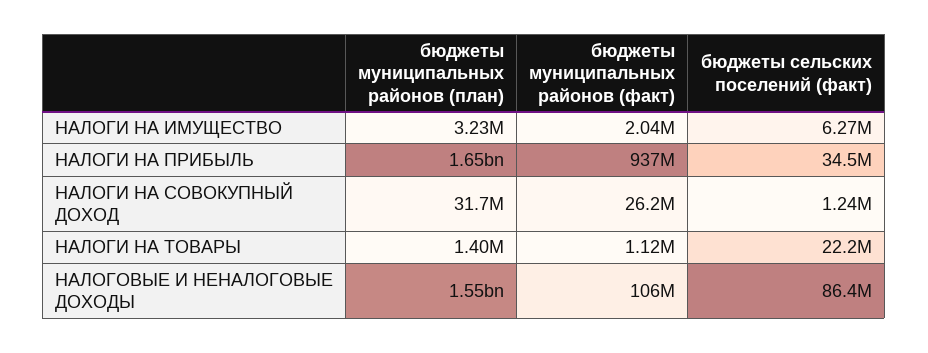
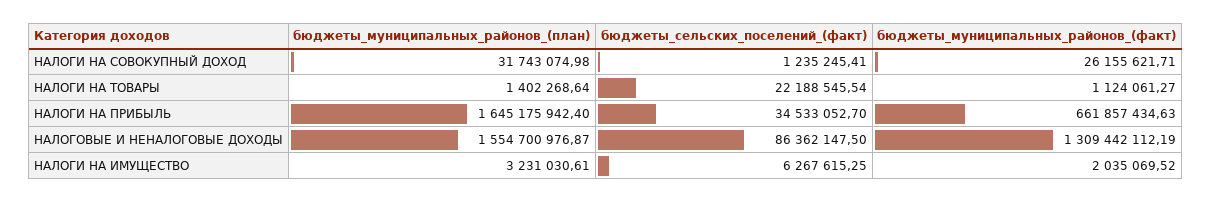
бюджеты муниципальных районов (факт), НАЛОГИ НА ПРИБЫЛЬ: 937000000 -> 661857434.63
бюджеты муниципальных районов (факт), НАЛОГОВЫЕ И НЕНАЛОГОВЫЕ ДОХОДЫ: 106000000 -> 1309442112.19

